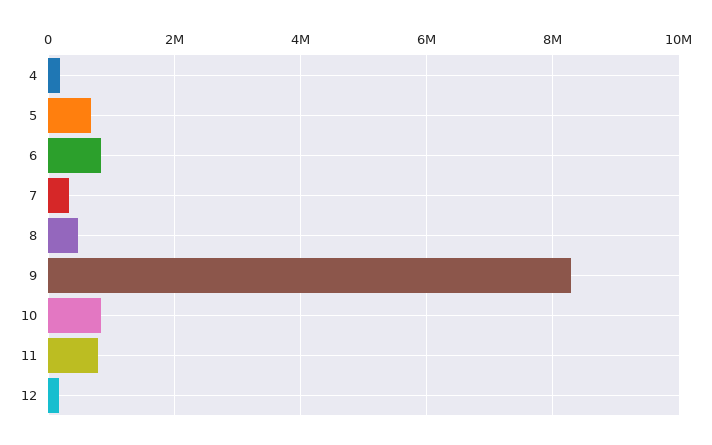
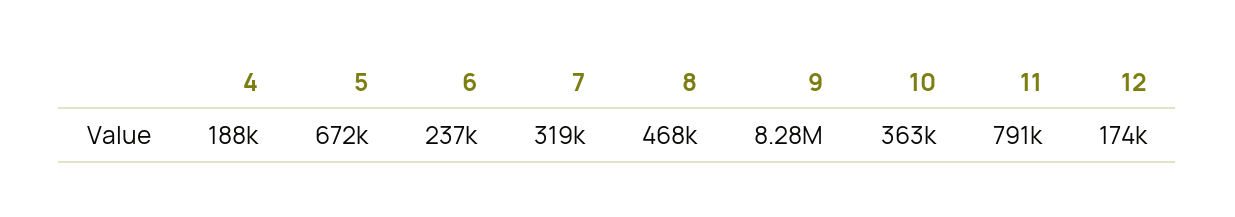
6: 800000 -> 237000
10: 800000 -> 363000

